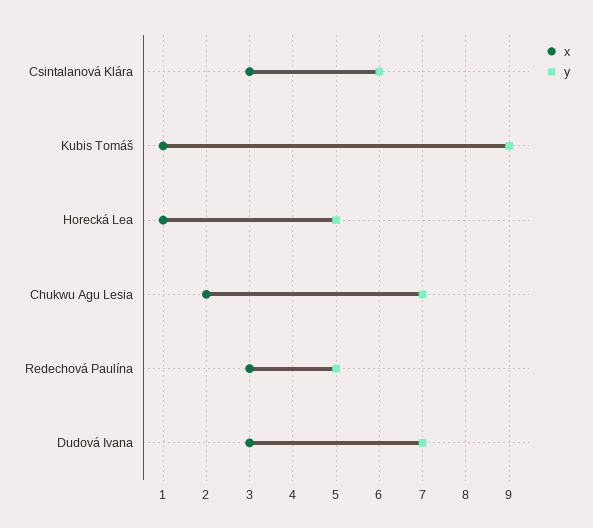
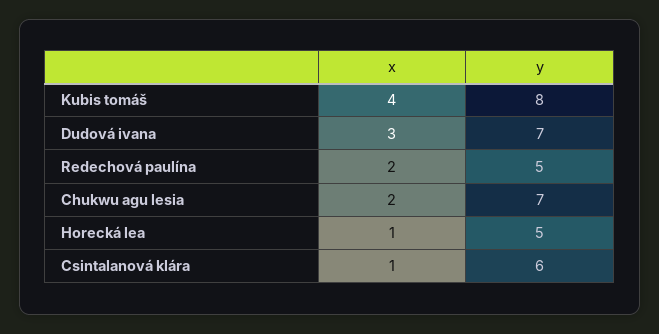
x, Csintalanová Klára: 3 -> 1
x, Kubis Tomáš: 1 -> 4
y, Kubis Tomáš: 9 -> 8
x, Redechová Paulína: 3 -> 2

